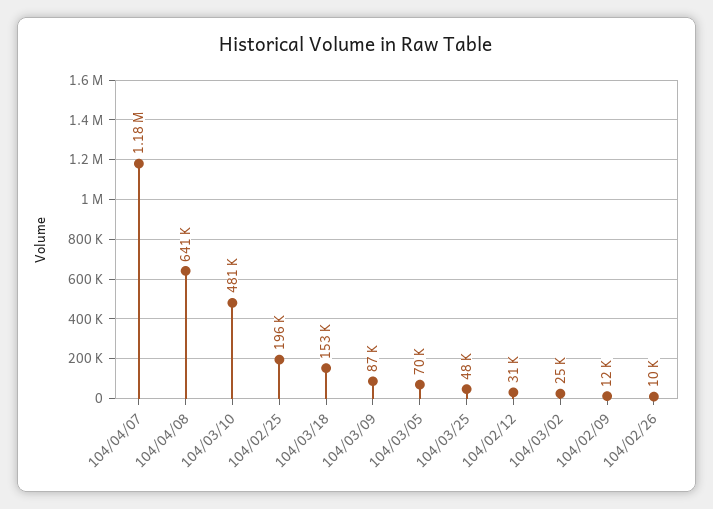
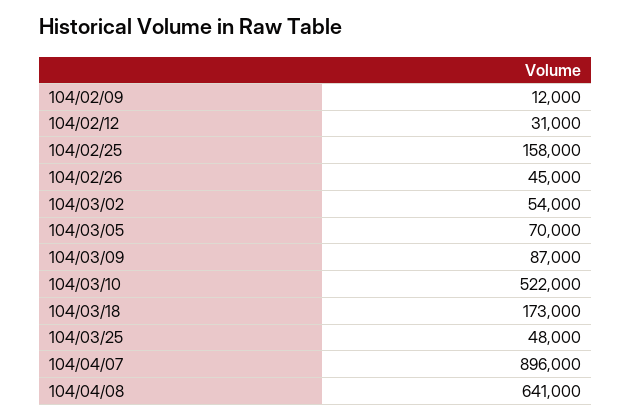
104/04/07: 1180000 -> 896000
104/03/10: 481000 -> 522000
104/02/25: 196000 -> 158000
104/03/18: 153000 -> 173000
104/03/02: 25000 -> 54000
104/02/26: 10000 -> 45000

